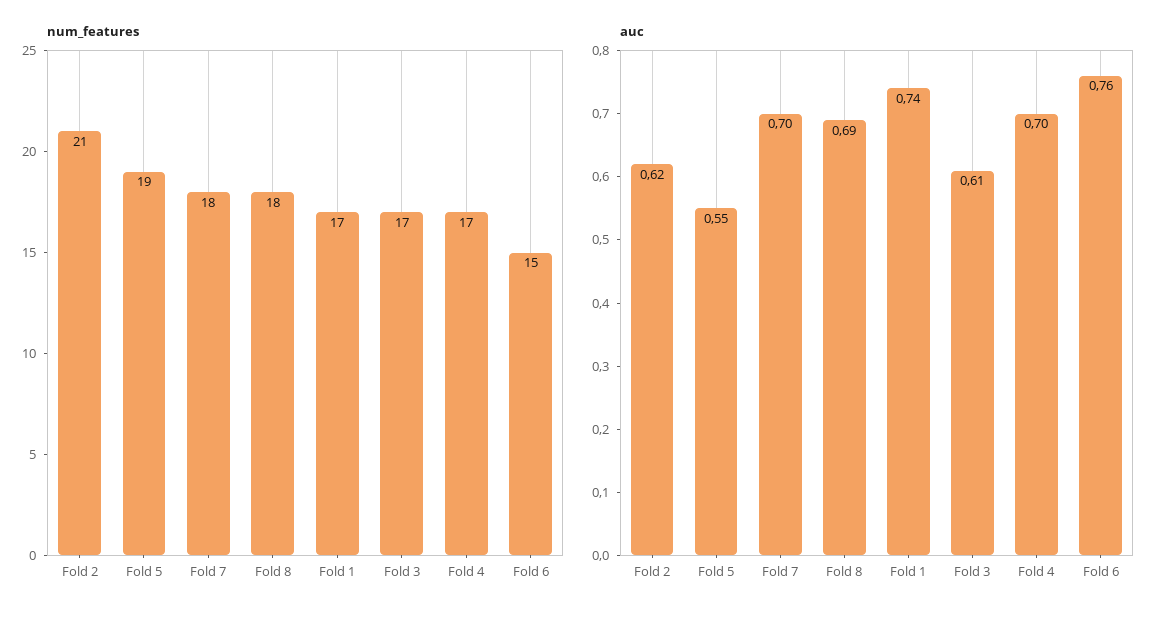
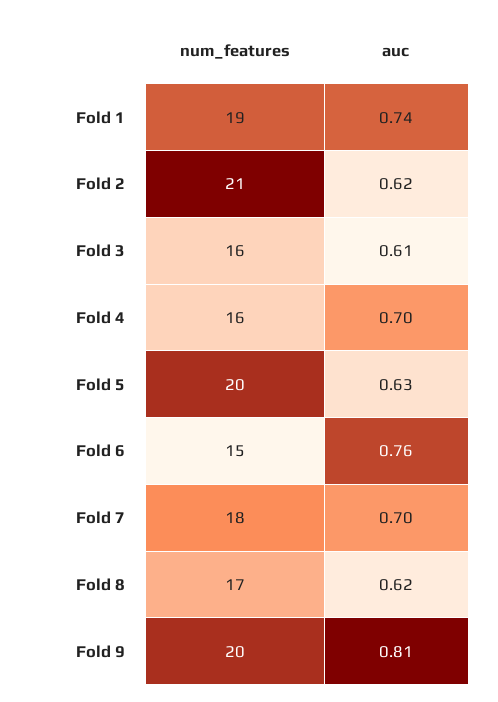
num_features, Fold 5: 19 -> 20
num_features, Fold 8: 18 -> 17
num_features, Fold 1: 17 -> 19
num_features, Fold 3: 17 -> 16
num_features, Fold 4: 17 -> 16
auc, Fold 5: 0.55 -> 0.63
auc, Fold 8: 0.69 -> 0.62
num_features, Fold 9: none -> 20
auc, Fold 9: none -> 0.81

